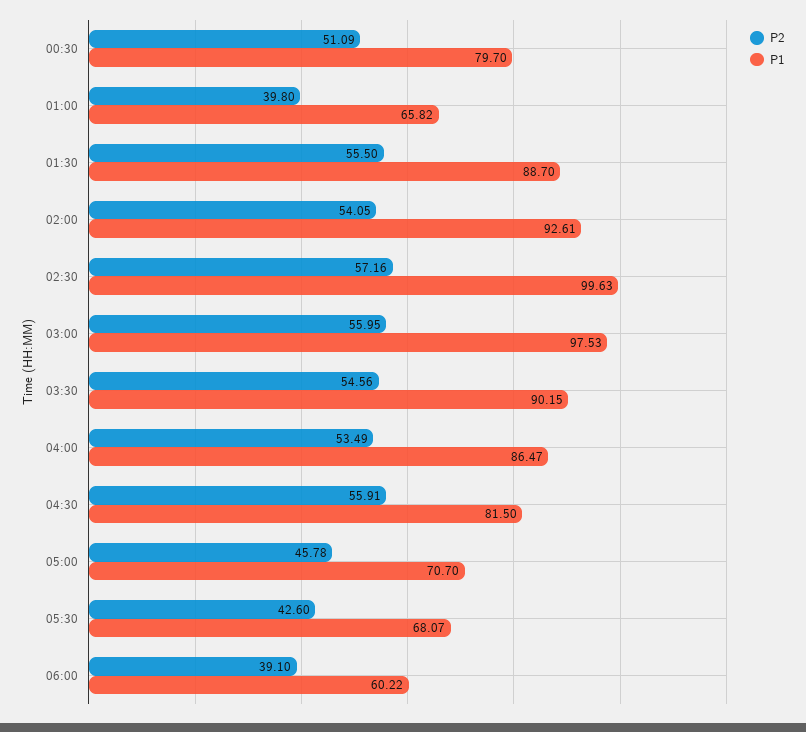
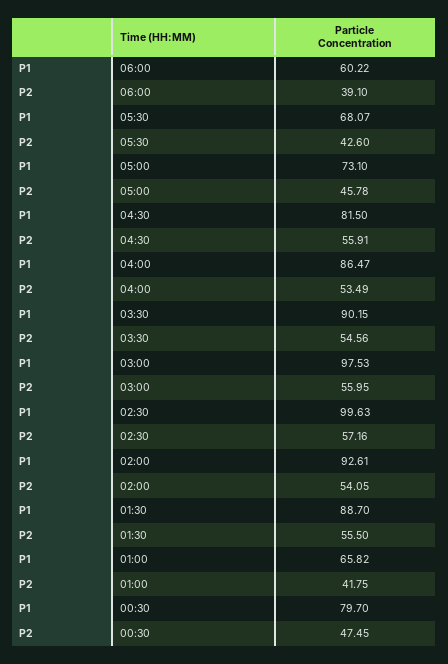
P2, 00:30: 51.09 -> 47.45
P2, 01:00: 39.8 -> 41.75
P1, 05:00: 70.7 -> 73.1

